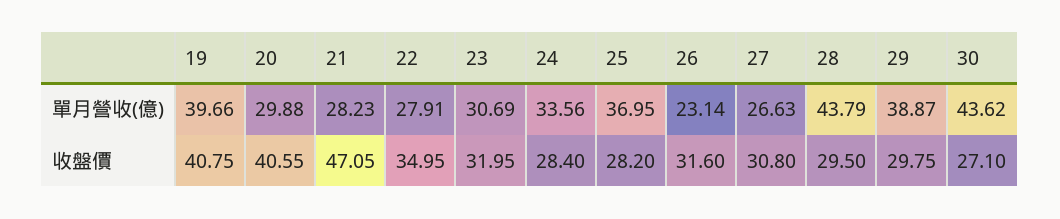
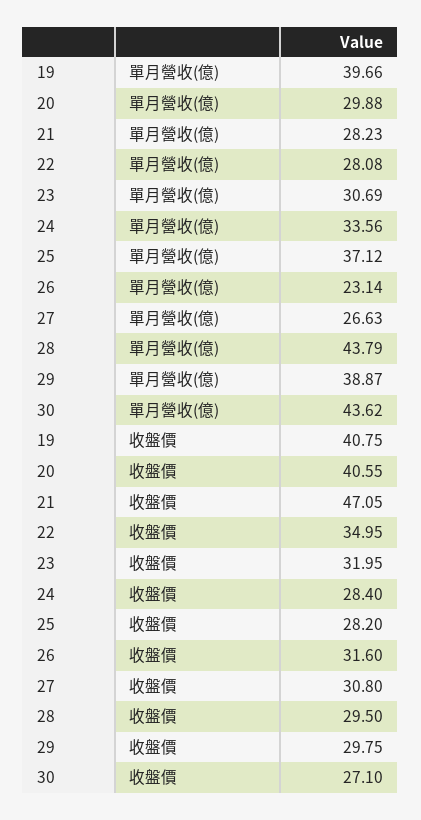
22, 單月營收(億): 27.91 -> 28.08
25, 單月營收(億): 36.95 -> 37.12

